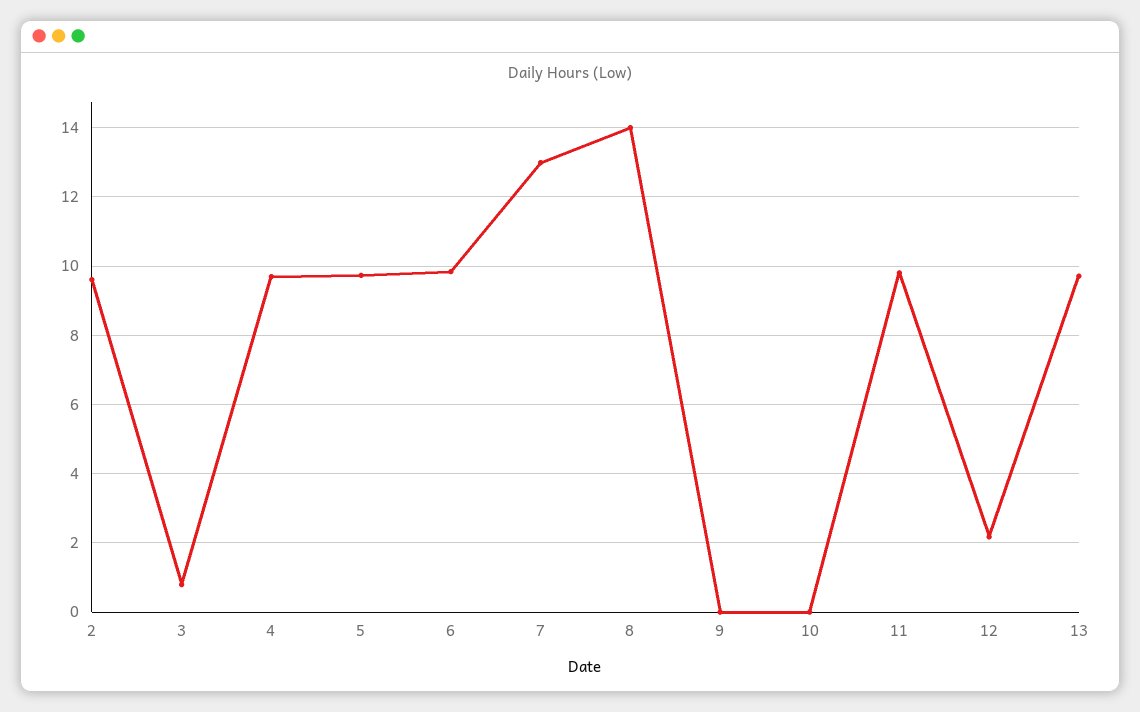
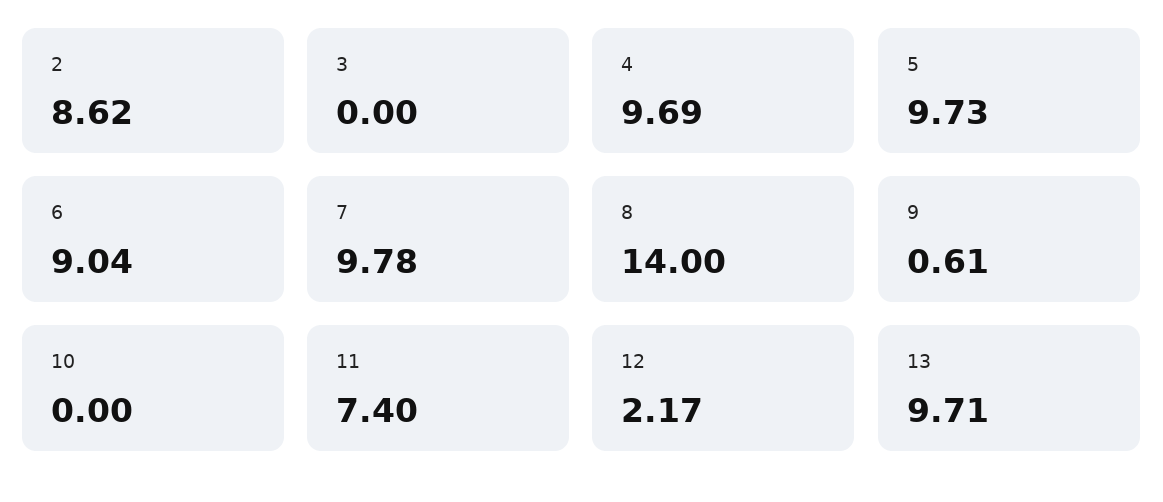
2: 9.6 -> 8.62
3: 0.8 -> 0
6: 9.8 -> 9.04
7: 13 -> 9.78
9: 0 -> 0.61
11: 9.8 -> 7.4

